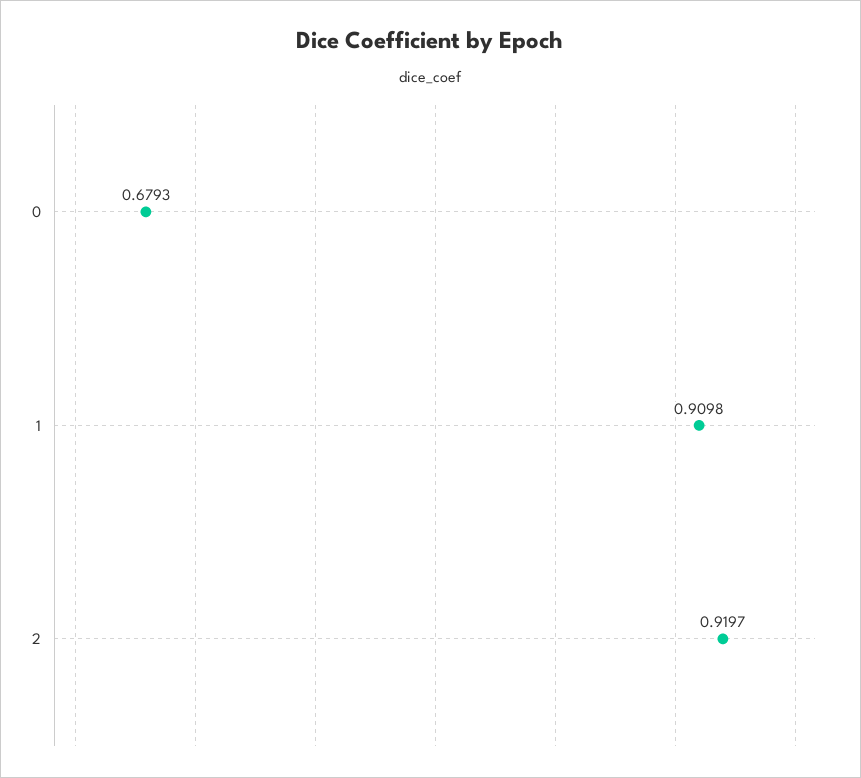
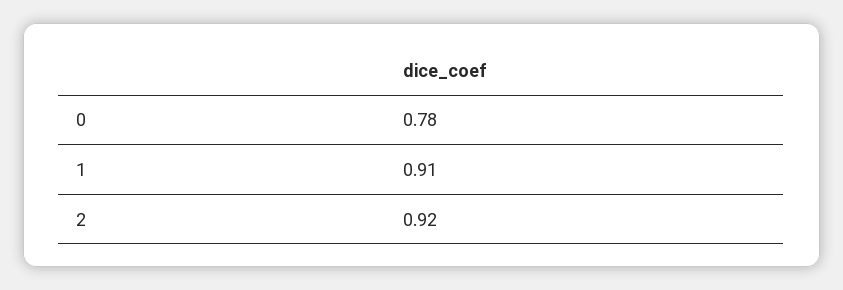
0: 0.6793 -> 0.78

